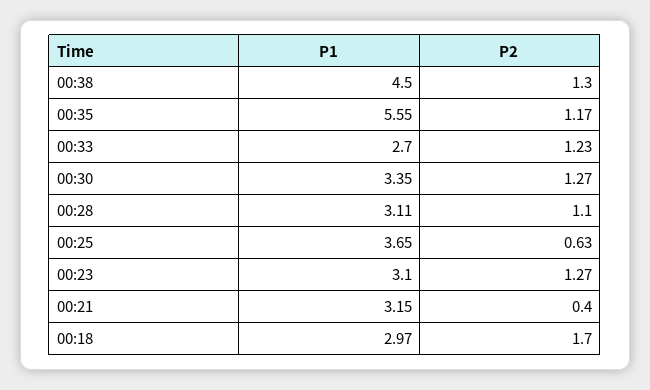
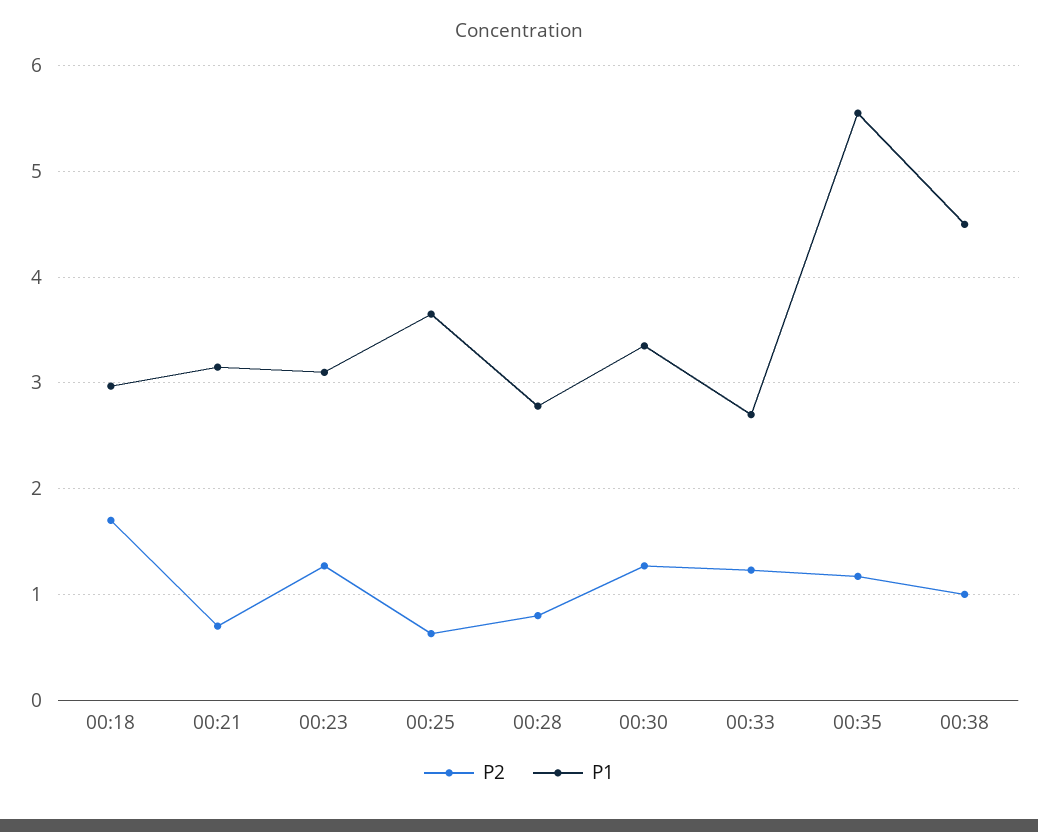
P2, 00:38: 1.3 -> 1
P1, 00:28: 3.11 -> 2.8
P2, 00:28: 1.1 -> 0.8
P2, 00:21: 0.4 -> 0.7

